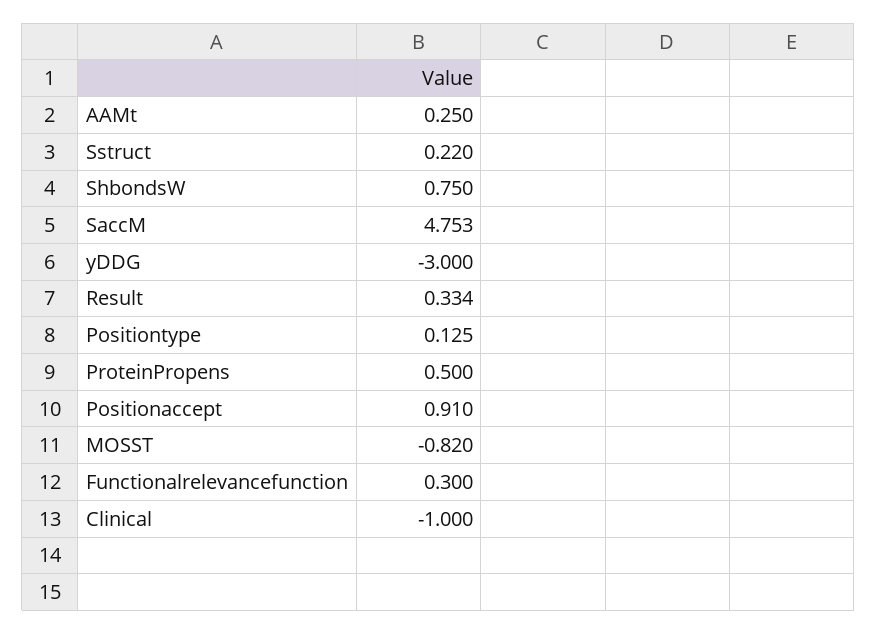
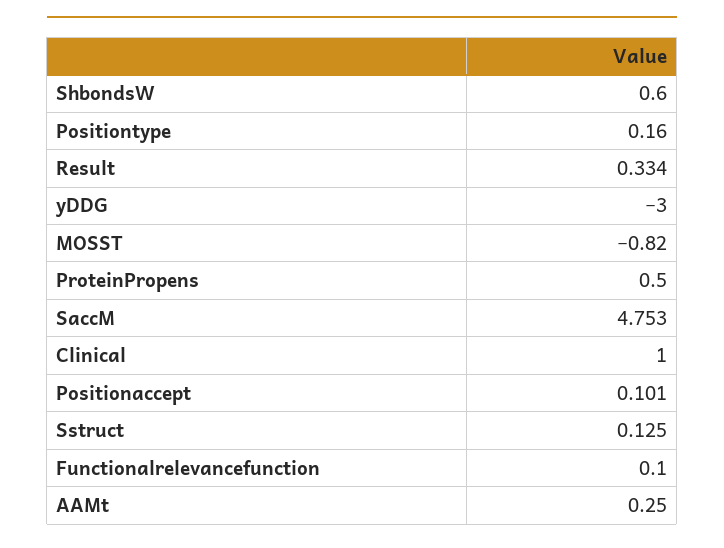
Sstruct: 0.22 -> 0.125
ShbondsW: 0.75 -> 0.6
Positiontype: 0.125 -> 0.16
Positionaccept: 0.91 -> 0.101
Functionalrelevancefunction: 0.3 -> 0.1
Clinical: -1 -> 1

